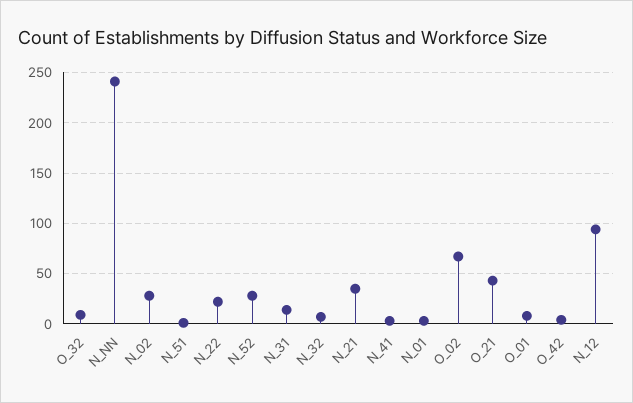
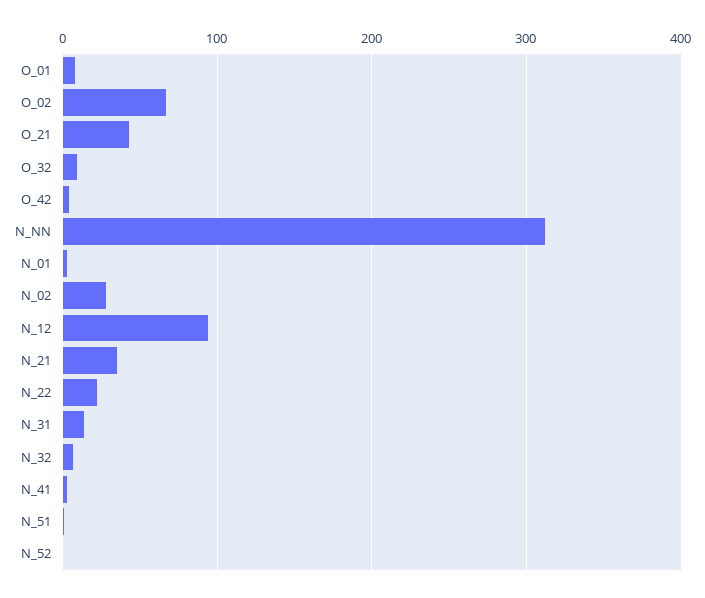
N_NN: 240 -> 310
N_52: 30 -> 0

